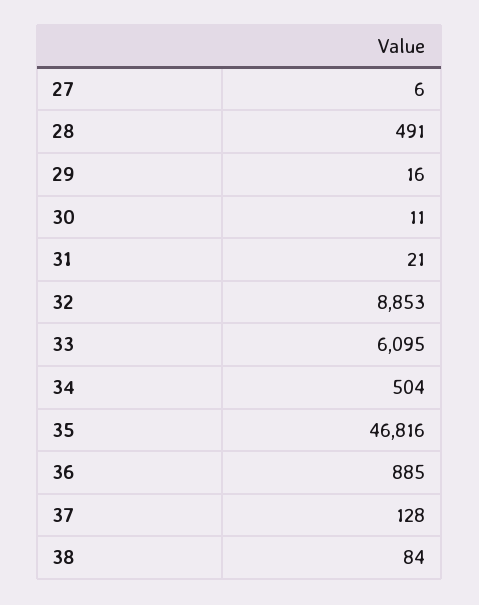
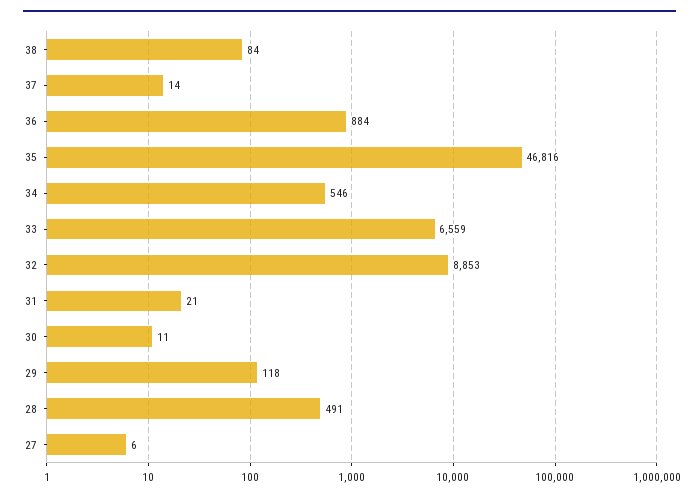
29: 16 -> 118
33: 6095 -> 6559
34: 504 -> 546
36: 885 -> 884
37: 128 -> 14

